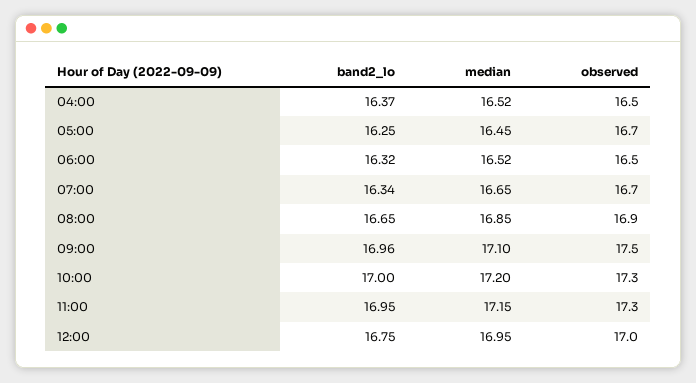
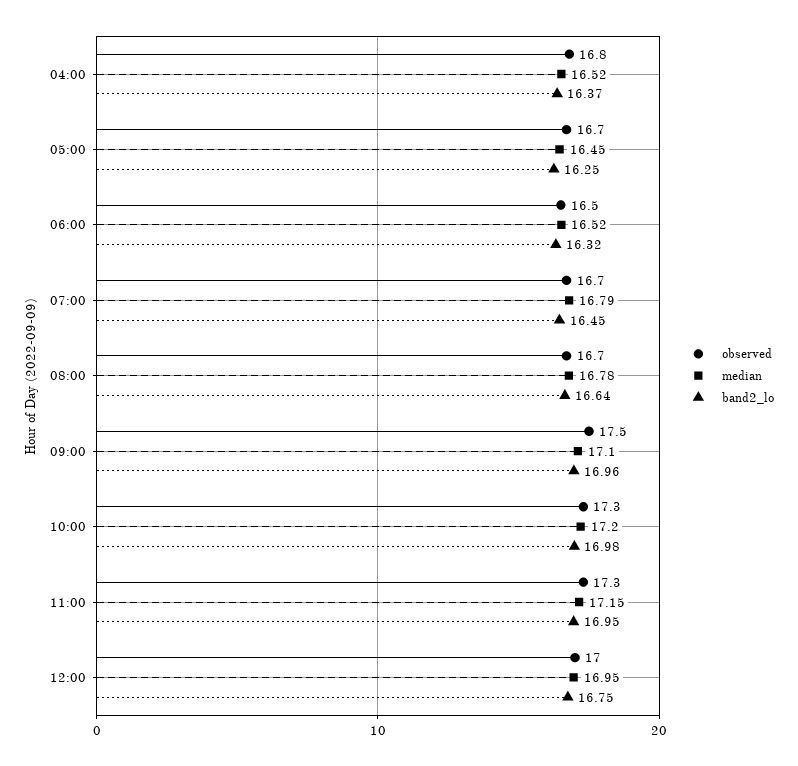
observed, 04:00: 16.5 -> 16.8
band2_lo, 07:00: 16.34 -> 16.45
median, 07:00: 16.65 -> 16.79
band2_lo, 08:00: 16.65 -> 16.64
median, 08:00: 16.85 -> 16.78
observed, 08:00: 16.9 -> 16.7
band2_lo, 10:00: 17 -> 16.98

